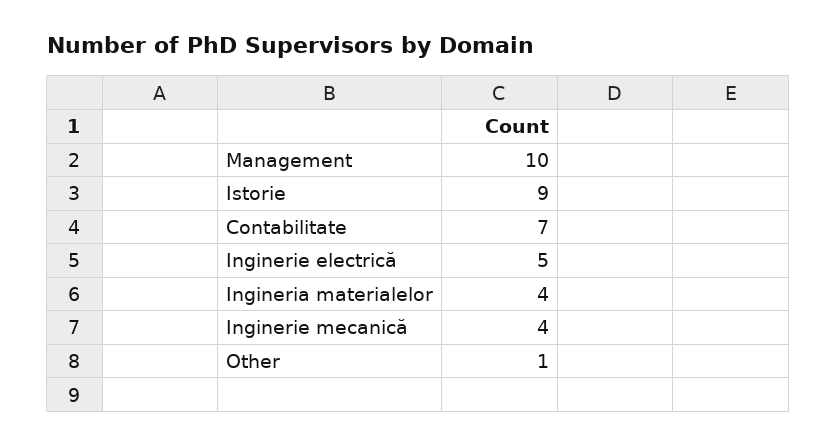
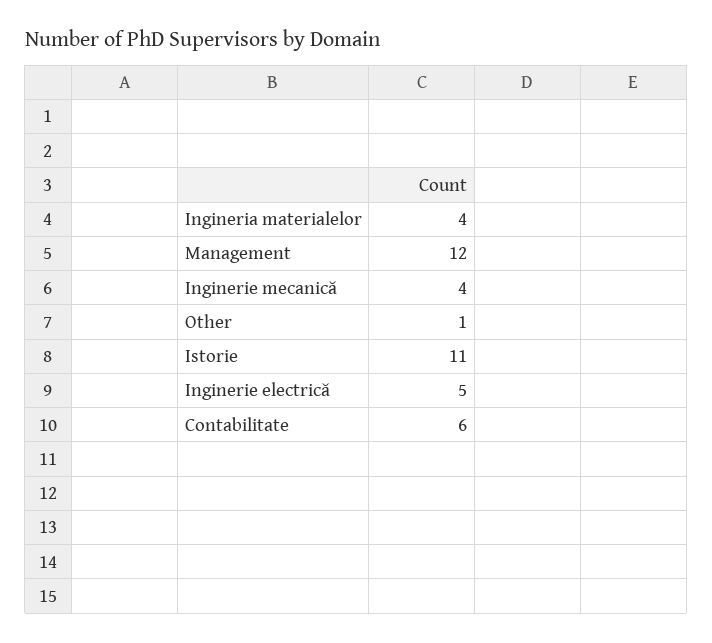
Management: 10 -> 12
Istorie: 9 -> 11
Contabilitate: 7 -> 6

